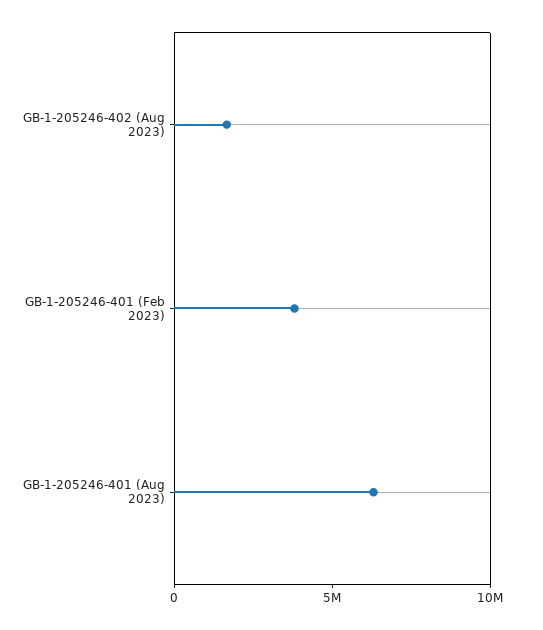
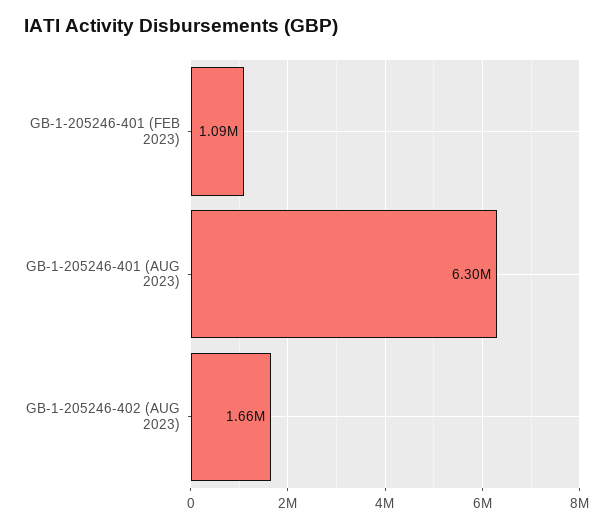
GB-1-205246-401 (Feb 2023): 4000000 -> 1090000

